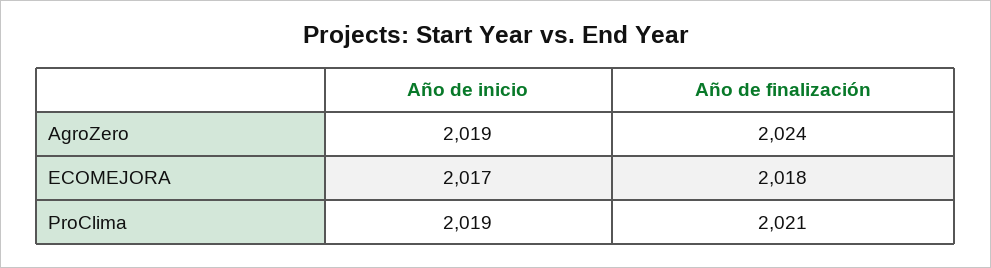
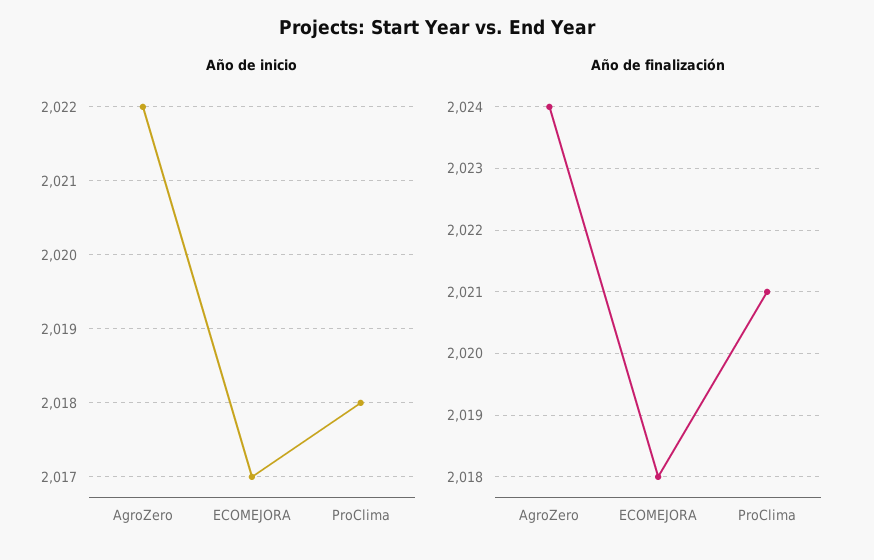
Año de inicio, AgroZero: 2019 -> 2022
Año de inicio, ProClima: 2019 -> 2018

